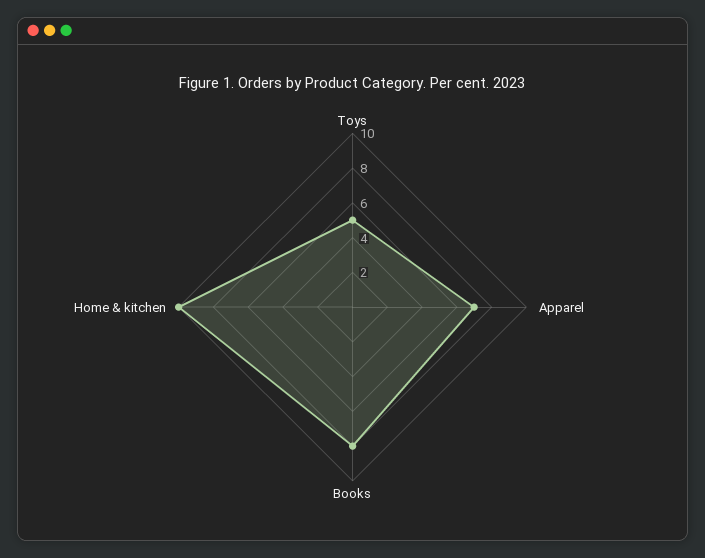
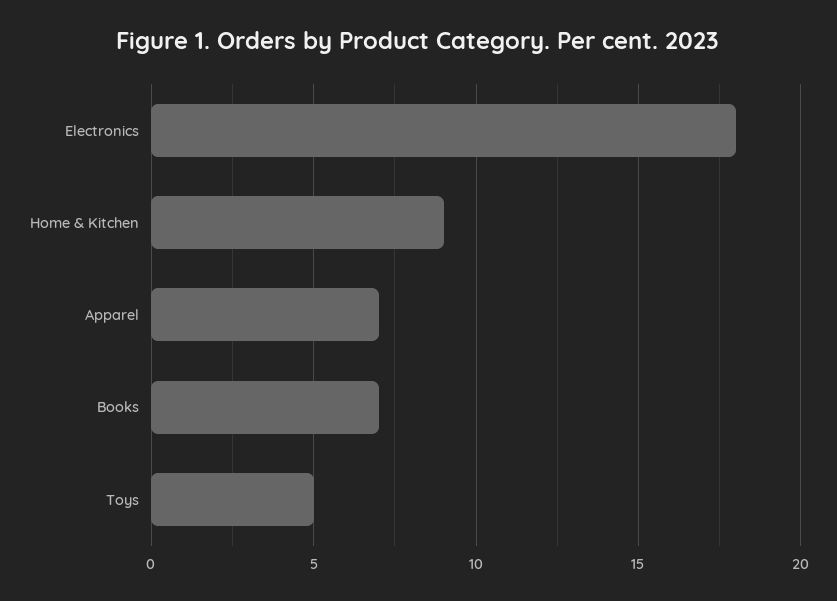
Books: 8 -> 7
Home & kitchen: 10 -> 9
Electronics: none -> 18

